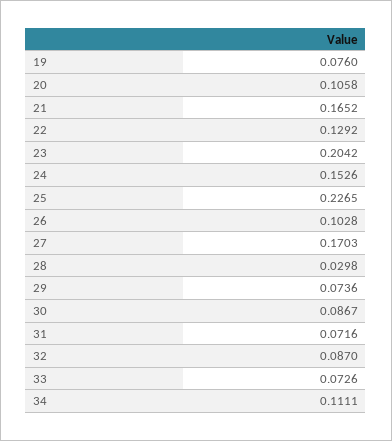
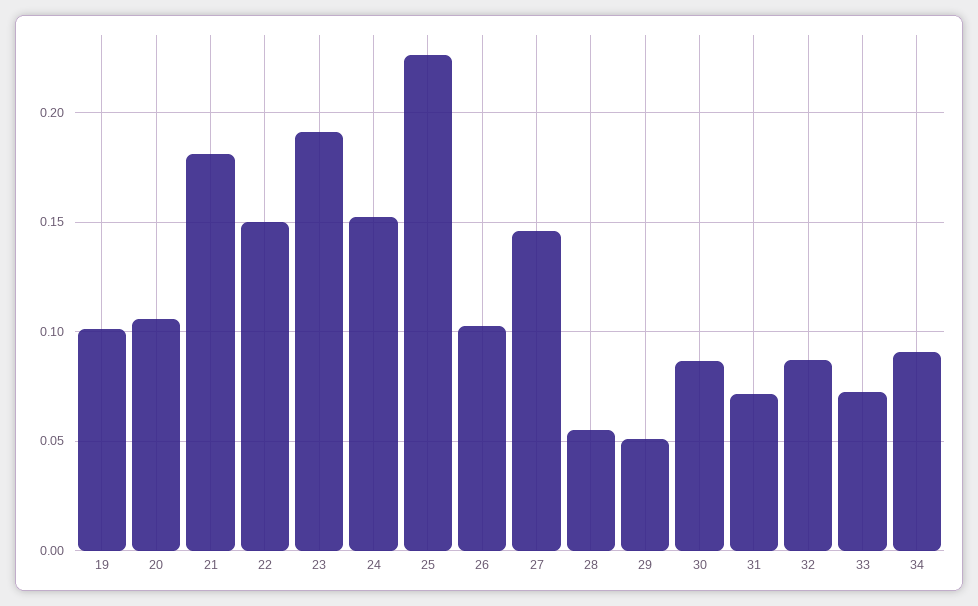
19: 0.076 -> 0.1
21: 0.1652 -> 0.18
22: 0.1292 -> 0.15
23: 0.2042 -> 0.19
27: 0.1703 -> 0.145
28: 0.0298 -> 0.055
29: 0.0736 -> 0.05
34: 0.1111 -> 0.09

